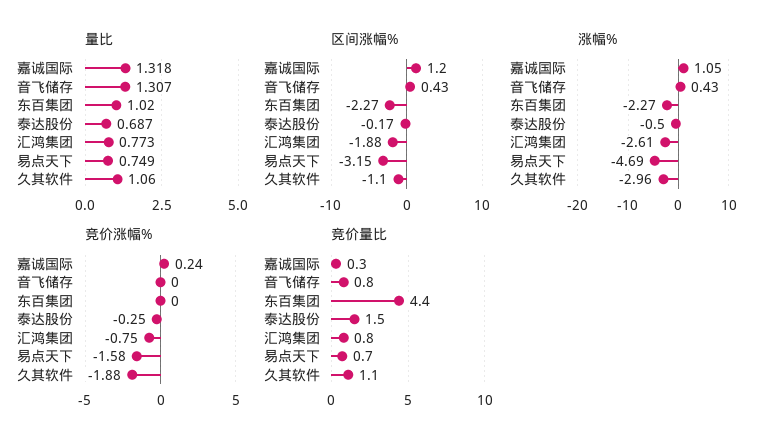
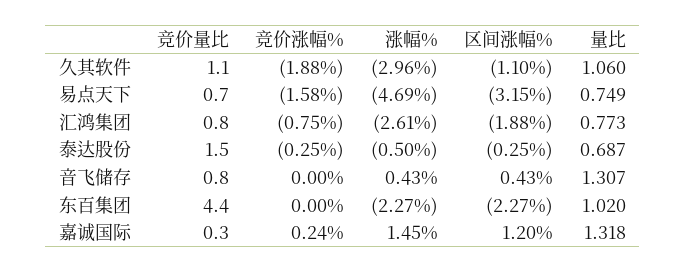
区间涨幅%, 泰达股份: -0.17 -> -0.25
涨幅%, 嘉诚国际: 1.05 -> 1.45

